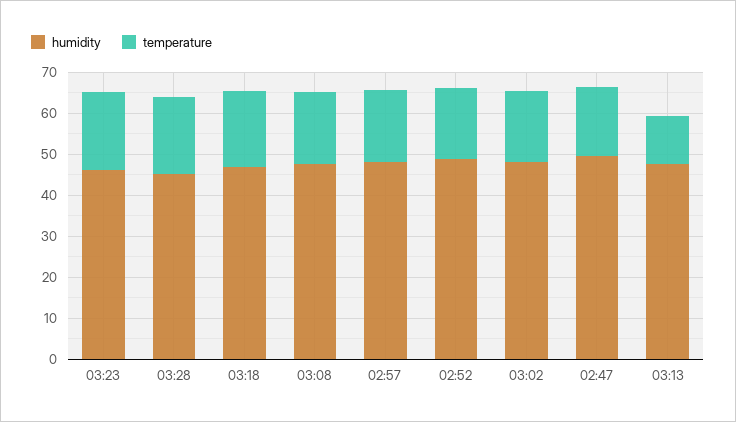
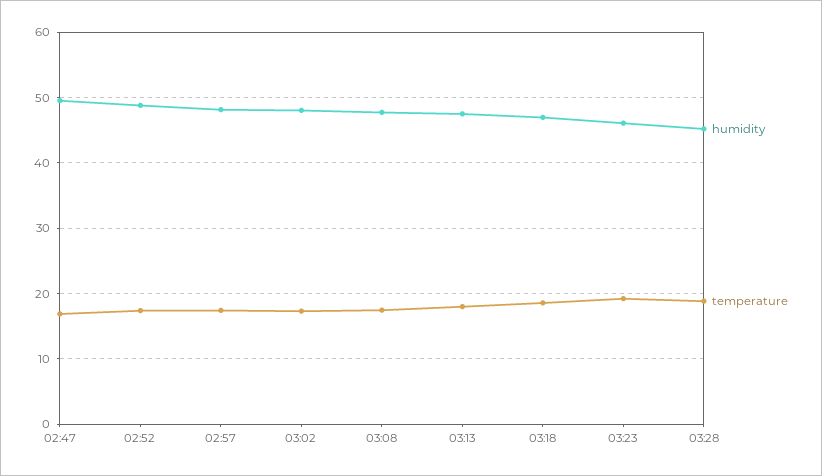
temperature, 03:13: 12 -> 18

